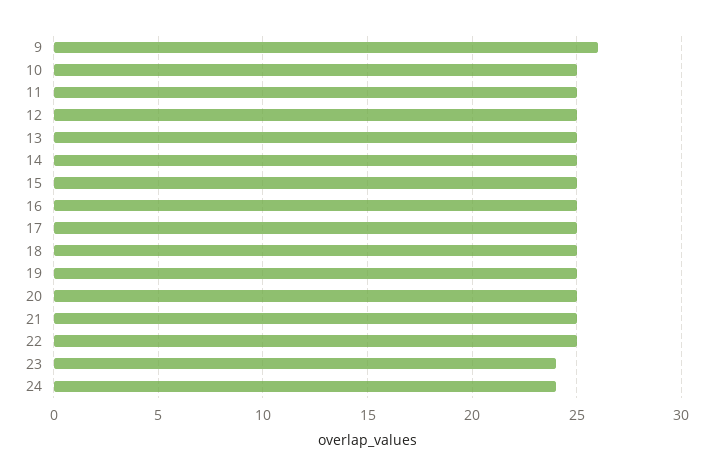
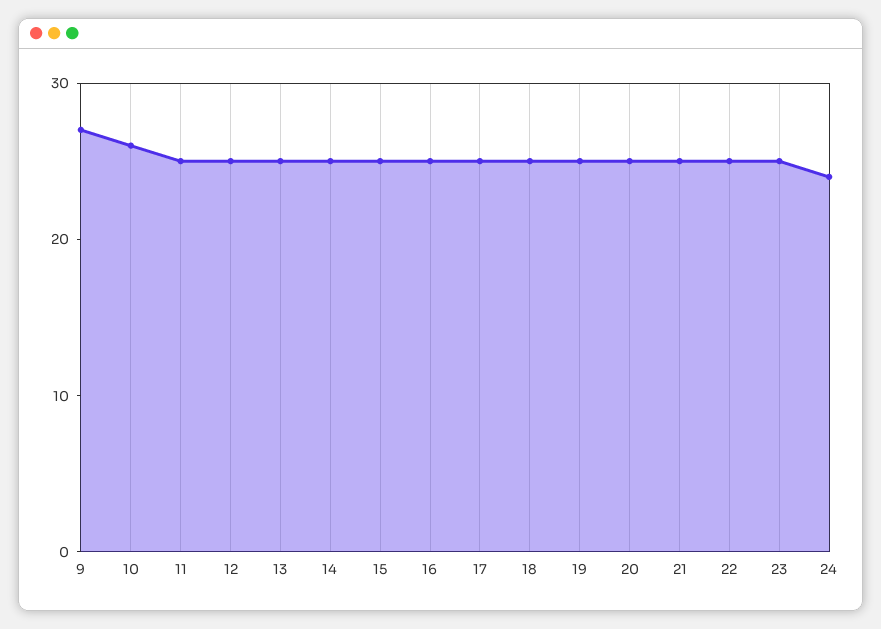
9: 26 -> 27
10: 25 -> 26
23: 24 -> 25

